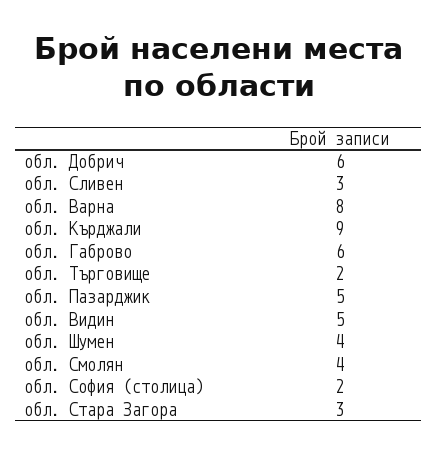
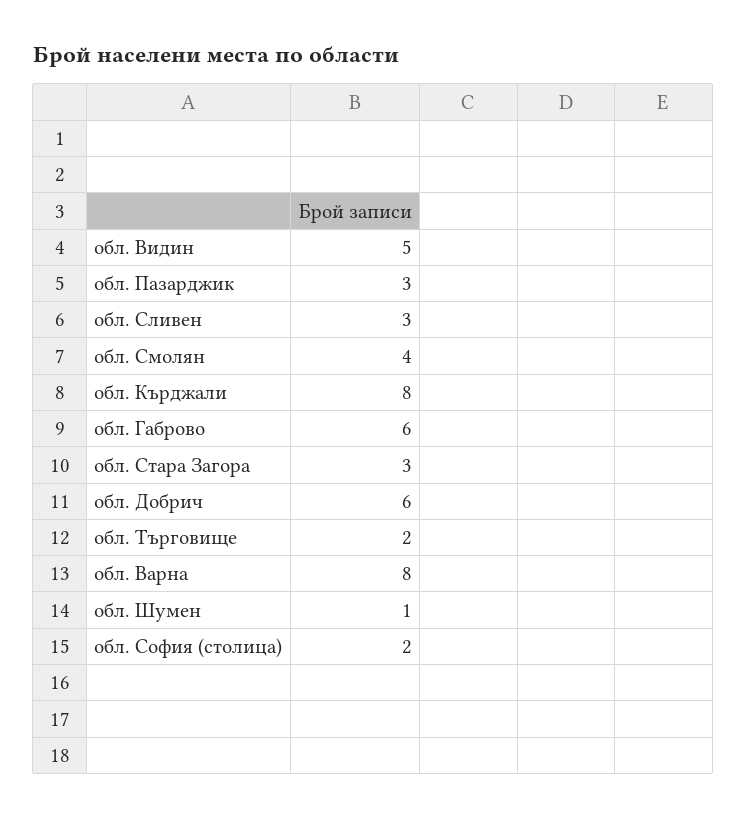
обл. Кърджали: 9 -> 8
обл. Пазарджик: 5 -> 3
обл. Шумен: 4 -> 1

